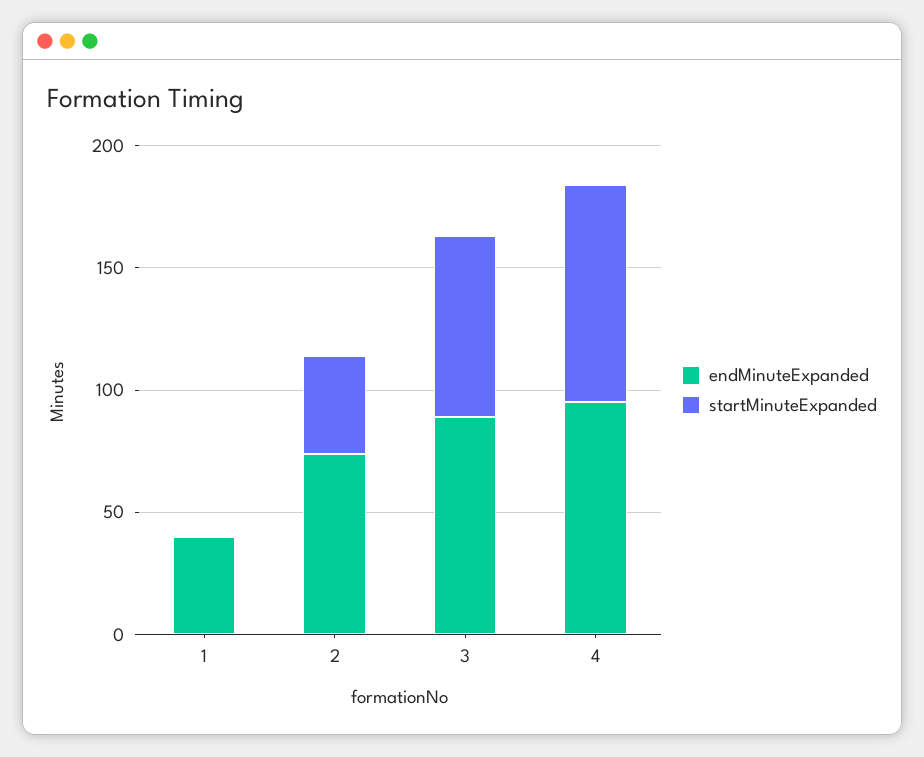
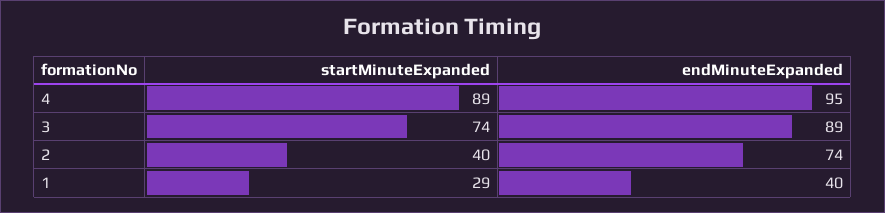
startMinuteExpanded, 1: 0 -> 29

